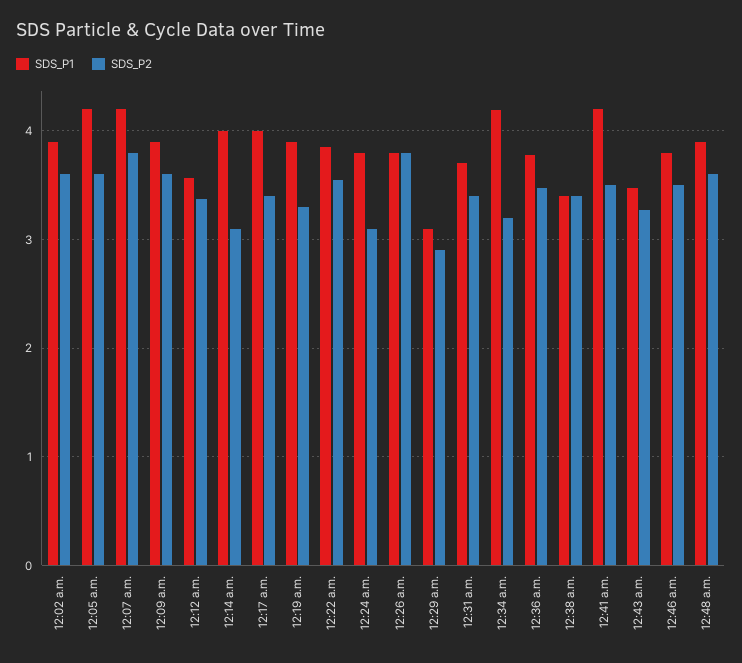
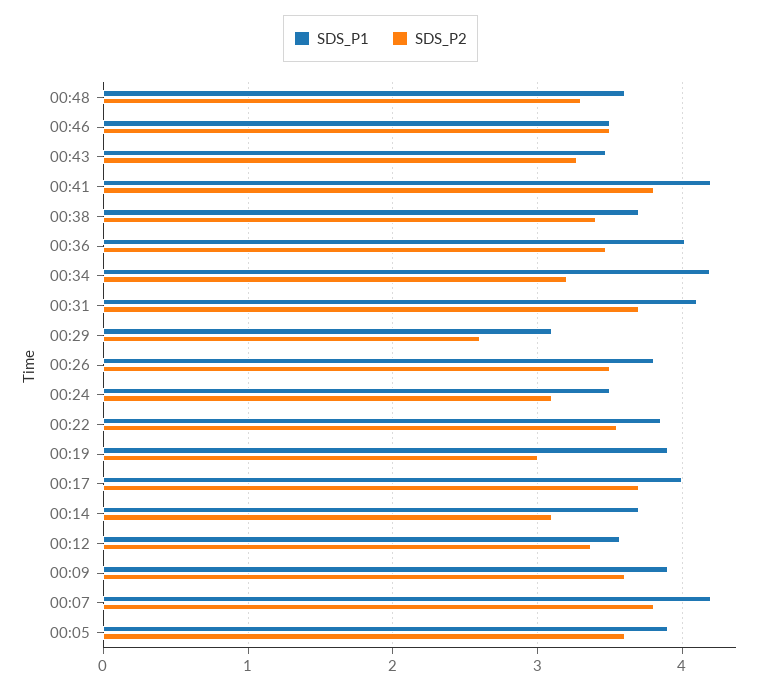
SDS_P1, 12:02 a.m.: 3.9 -> none
SDS_P2, 12:02 a.m.: 3.6 -> none
SDS_P1, 12:05 a.m.: 4.2 -> 3.9
SDS_P1, 12:14 a.m.: 4 -> 3.7
SDS_P2, 12:17 a.m.: 3.4 -> 3.7
SDS_P2, 12:19 a.m.: 3.3 -> 3
SDS_P1, 12:24 a.m.: 3.8 -> 3.5
SDS_P2, 12:26 a.m.: 3.8 -> 3.5
SDS_P2, 12:29 a.m.: 2.9 -> 2.6
SDS_P1, 12:31 a.m.: 3.7 -> 4.1
SDS_P2, 12:31 a.m.: 3.4 -> 3.7
SDS_P1, 12:36 a.m.: 3.8 -> 4
SDS_P1, 12:38 a.m.: 3.4 -> 3.7
SDS_P2, 12:41 a.m.: 3.5 -> 3.8
SDS_P1, 12:46 a.m.: 3.8 -> 3.5
SDS_P1, 12:48 a.m.: 3.9 -> 3.6
SDS_P2, 12:48 a.m.: 3.6 -> 3.3

